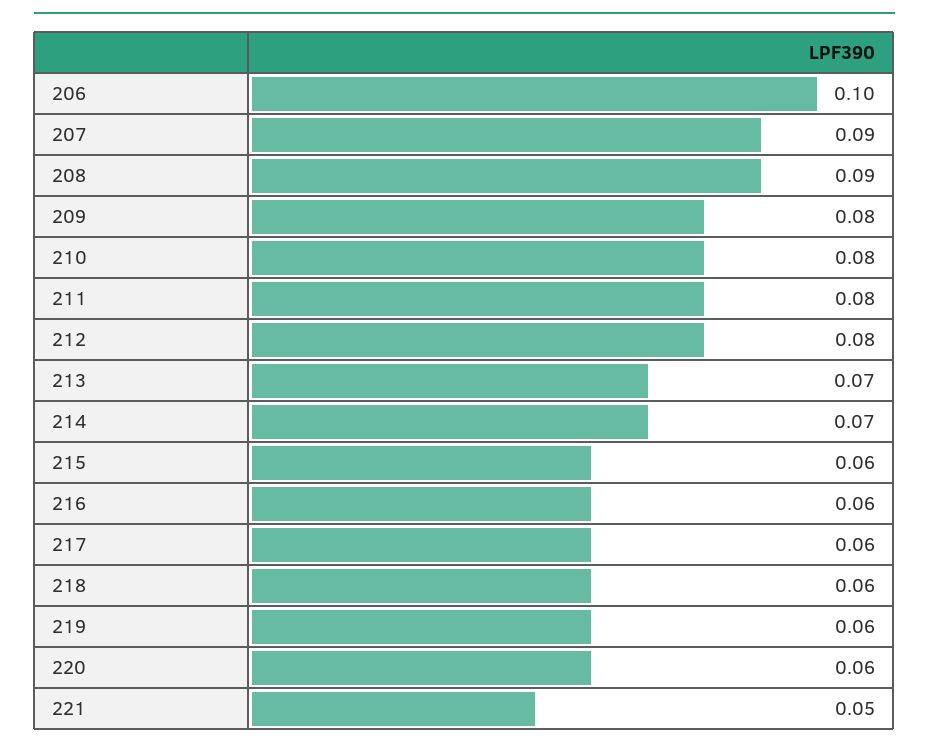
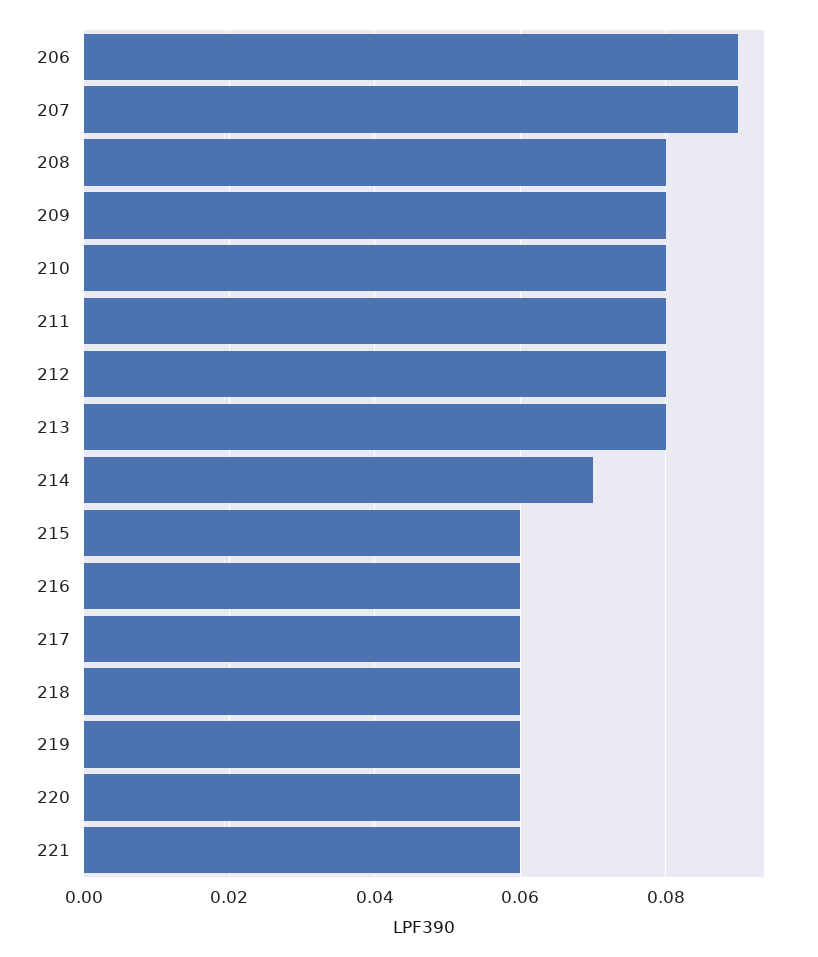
206: 0.1 -> 0.09
208: 0.09 -> 0.08
213: 0.07 -> 0.08
221: 0.05 -> 0.06

